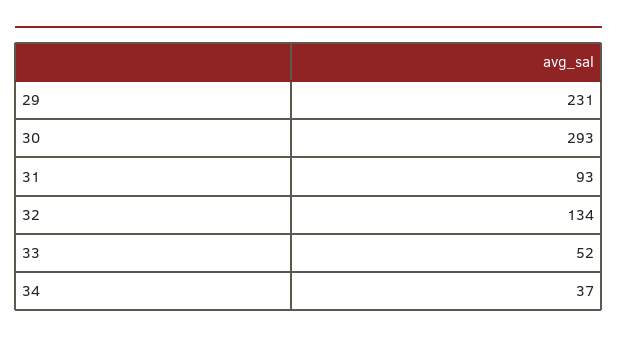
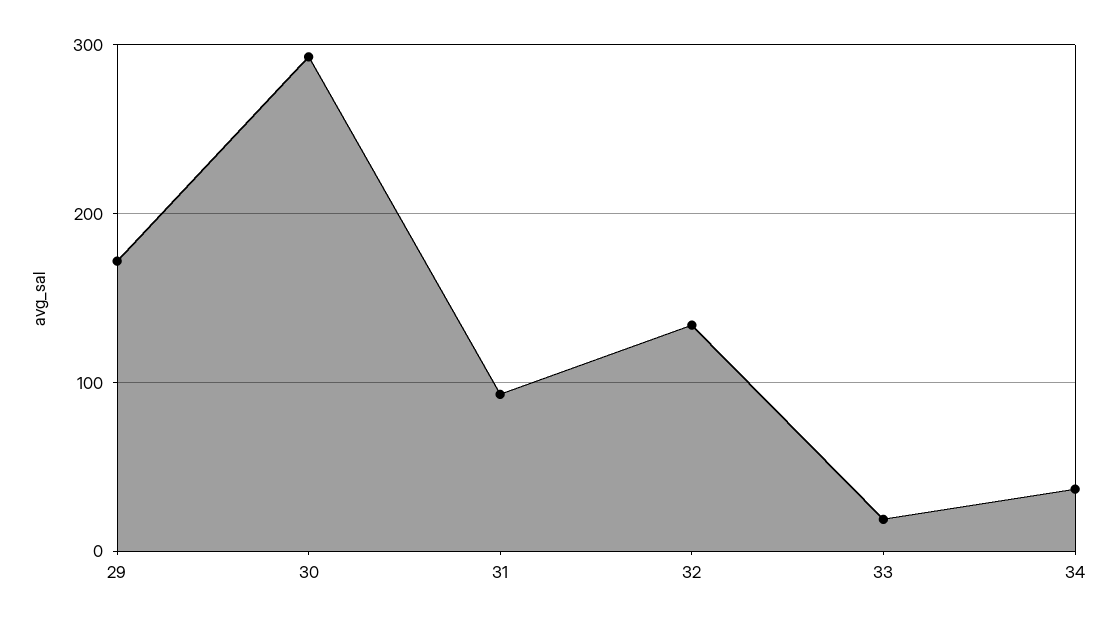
29: 231 -> 170
33: 52 -> 20

